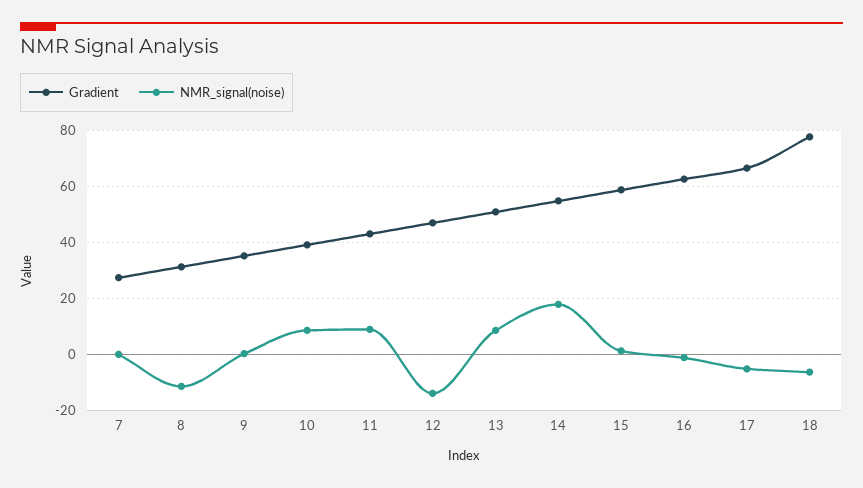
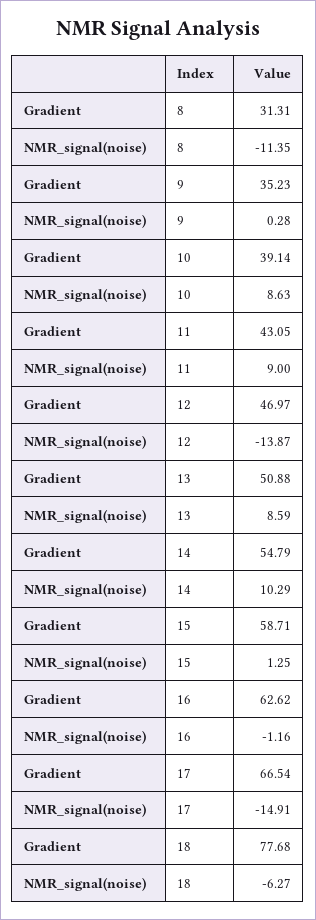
Gradient, 7: 27.5 -> none
NMR_signal(noise), 7: 0 -> none
NMR_signal(noise), 14: 17.5 -> 10.29
NMR_signal(noise), 17: -5 -> -14.91

